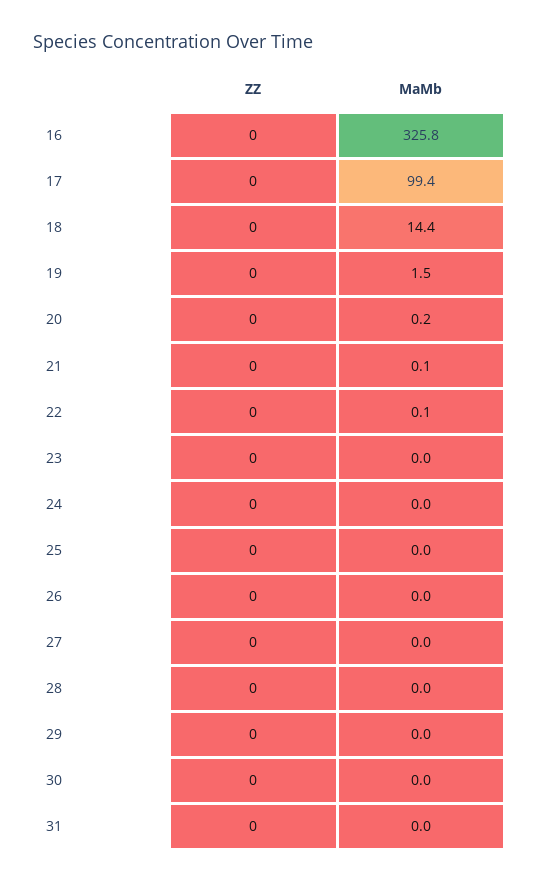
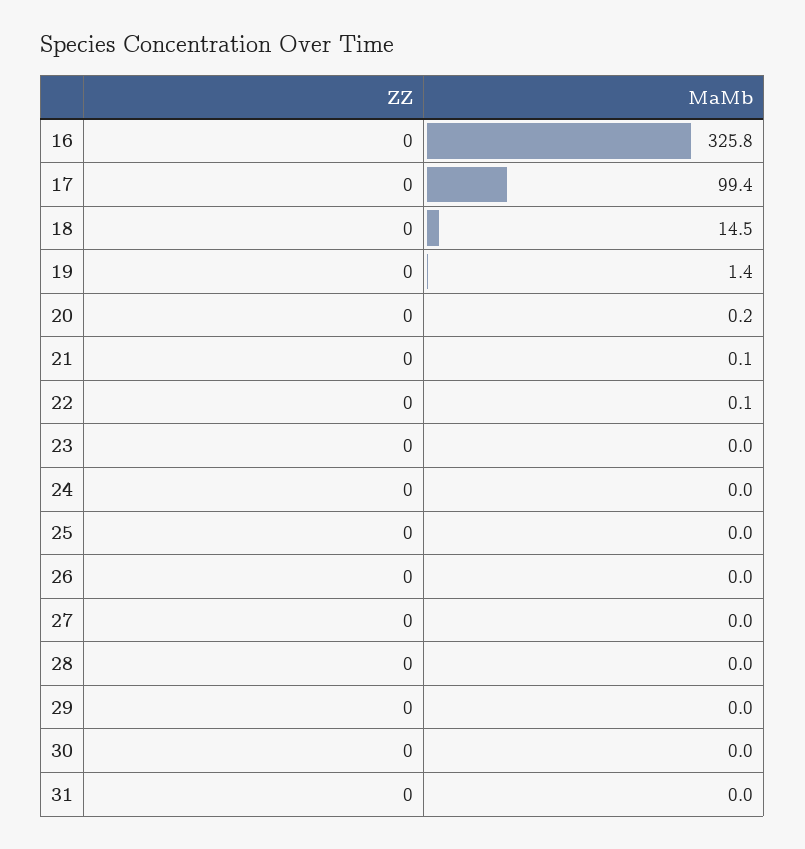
MaMb, 18: 14.4 -> 14.5
MaMb, 19: 1.5 -> 1.4

